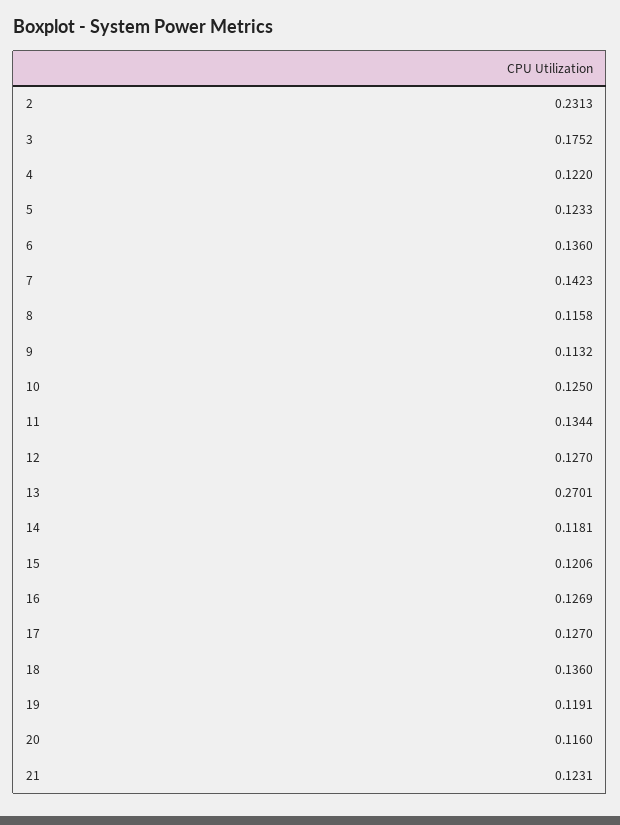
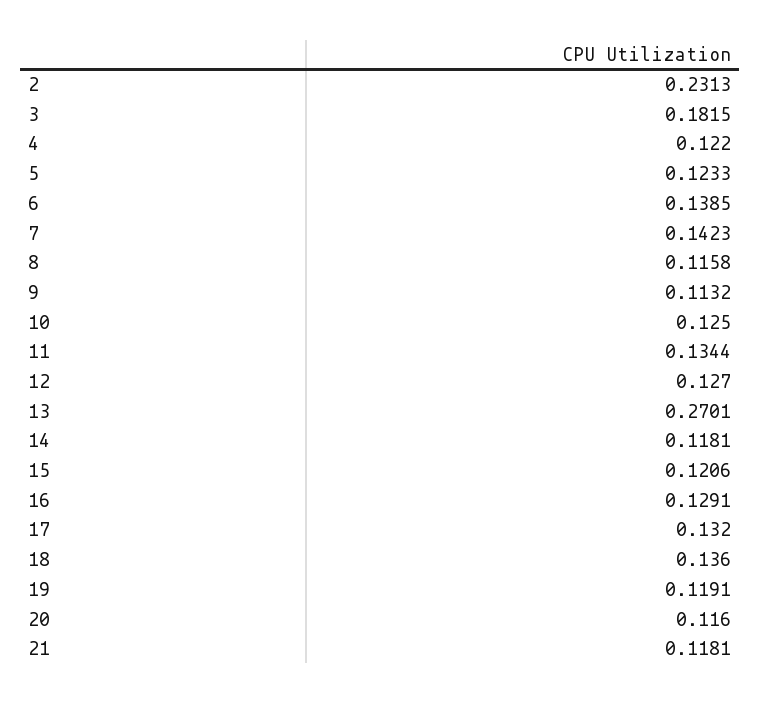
3: 0.1752 -> 0.1815
6: 0.136 -> 0.1385
16: 0.1269 -> 0.1291
17: 0.127 -> 0.132
21: 0.1231 -> 0.1181

